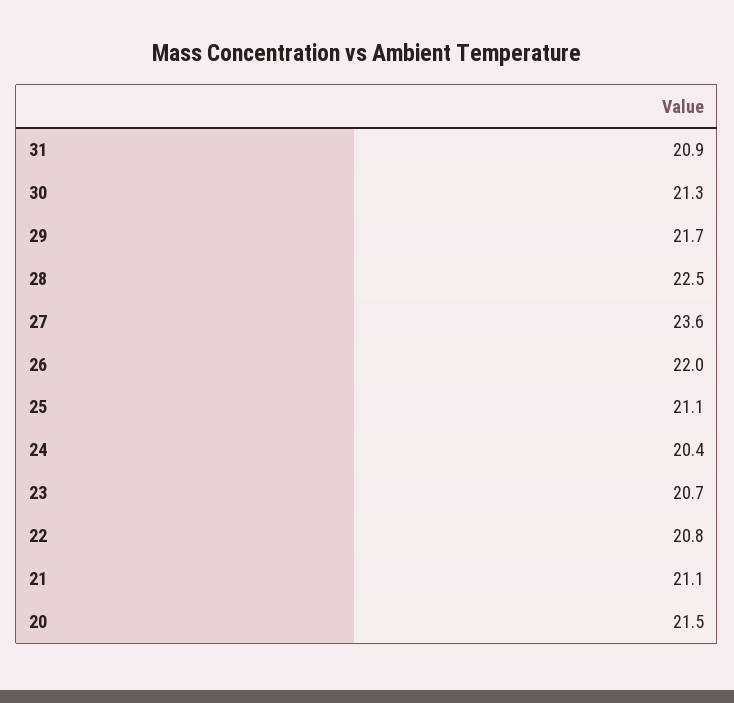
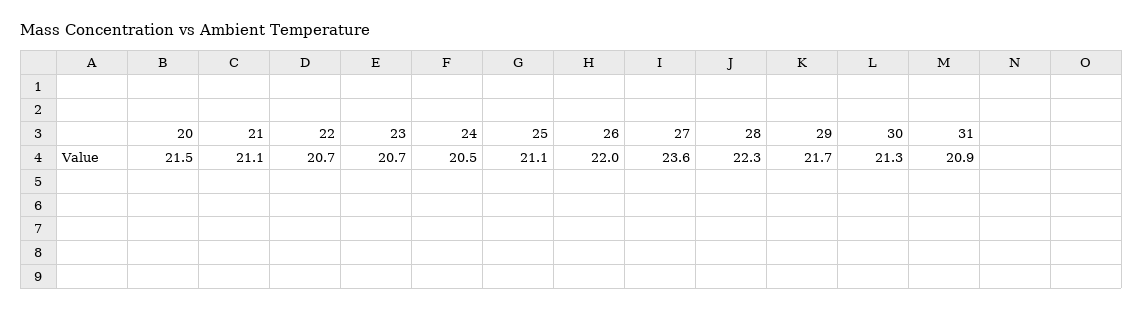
28: 22.5 -> 22.3
24: 20.4 -> 20.5
22: 20.8 -> 20.7

